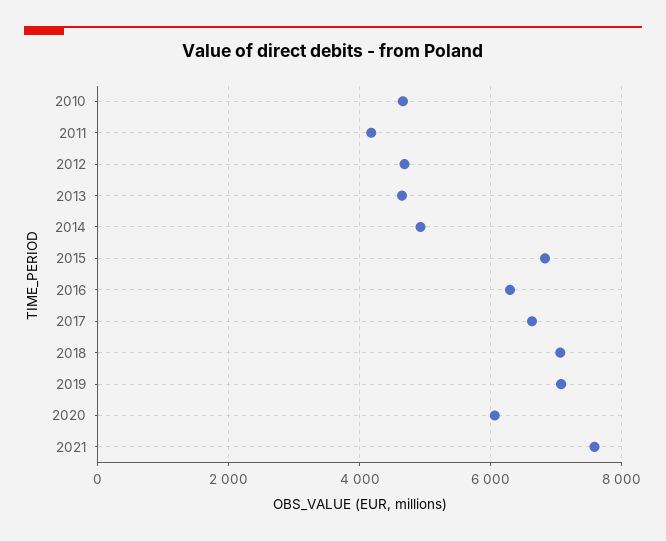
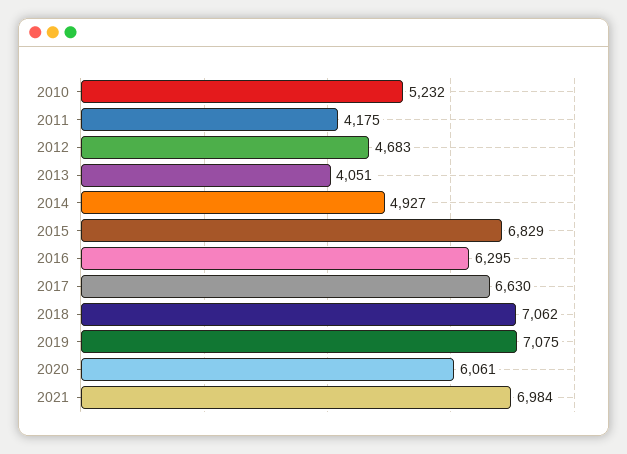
2010: 4600 -> 5232
2013: 4600 -> 4051
2021: 7600 -> 6984

